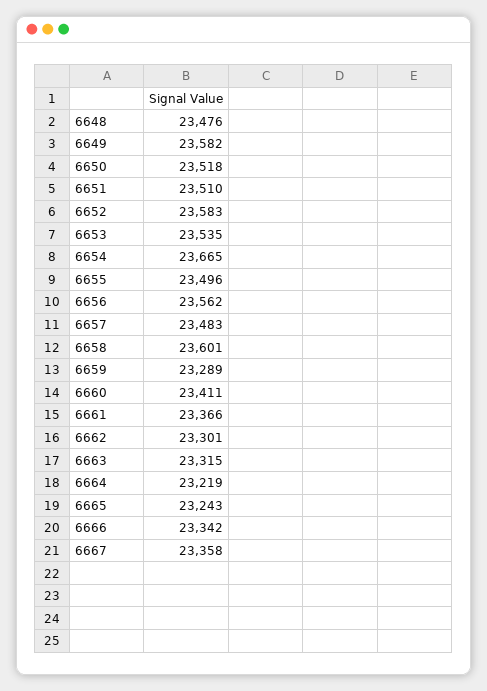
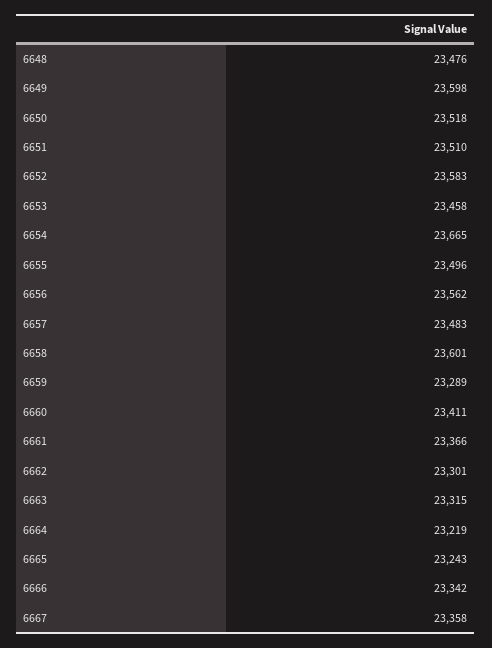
6649: 23582 -> 23598
6653: 23535 -> 23458

